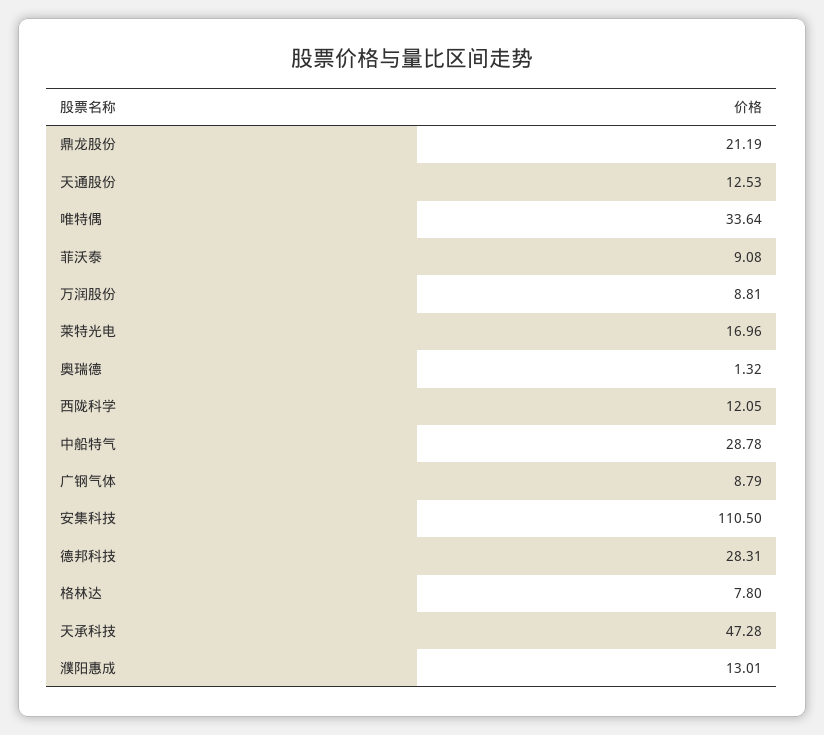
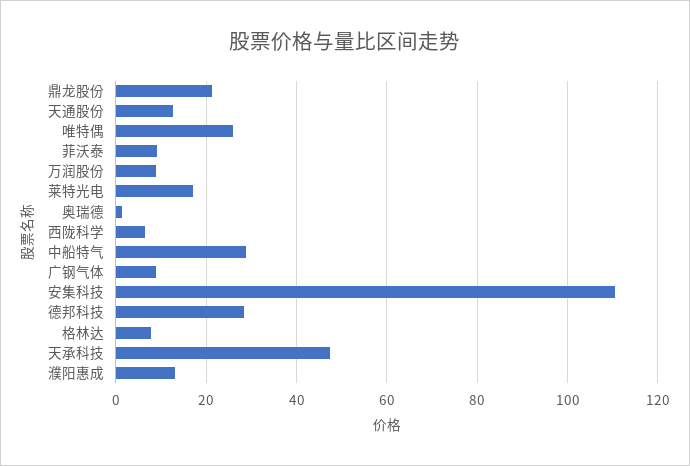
唯特偶: 33.64 -> 26
西陇科学: 12.05 -> 6

